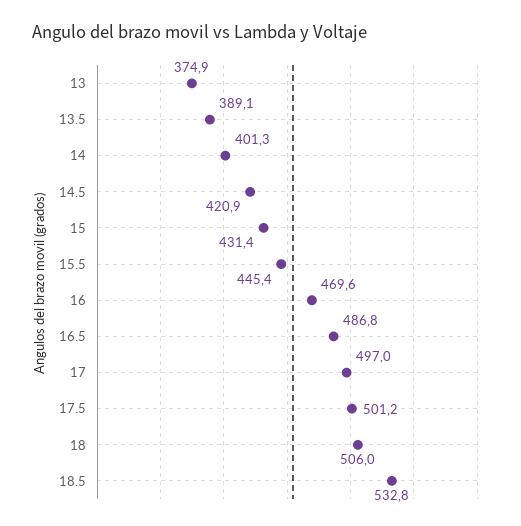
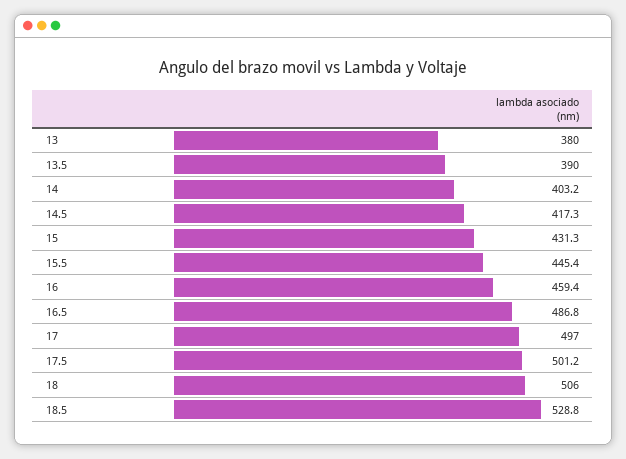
13: 374.9 -> 380
13.5: 389.1 -> 390
14: 401.3 -> 403.2
14.5: 420.9 -> 417.3
15: 431.4 -> 431.3
16: 469.6 -> 459.4
18.5: 532.8 -> 528.8

